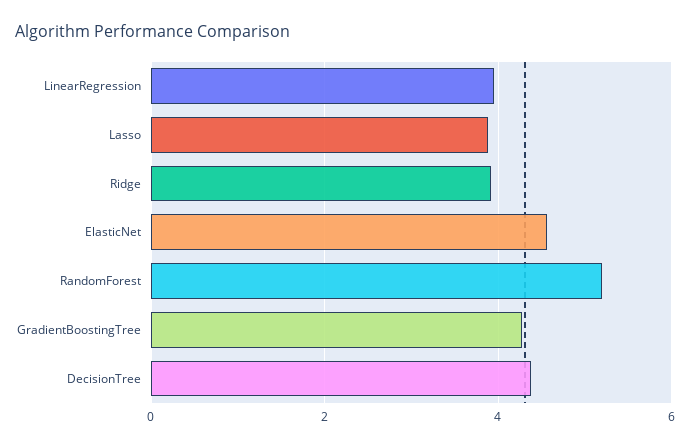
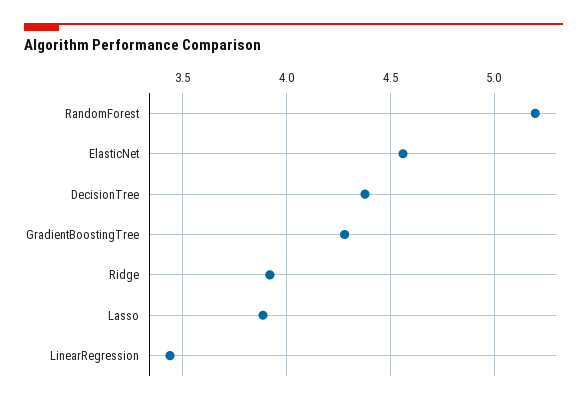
LinearRegression: 4 -> 3.45

